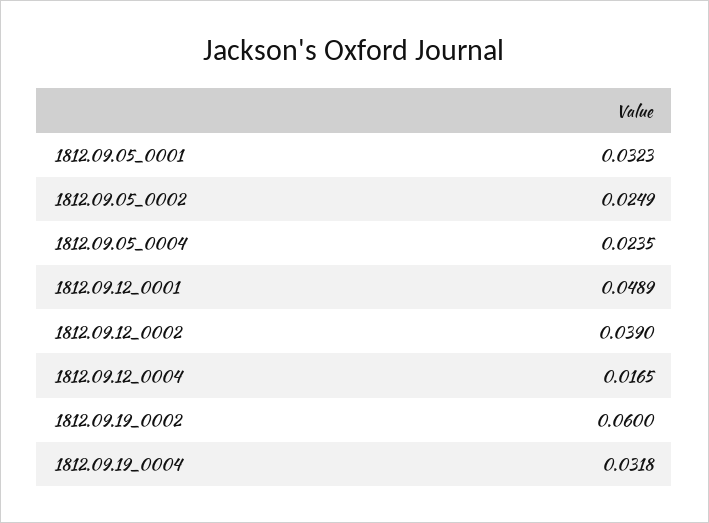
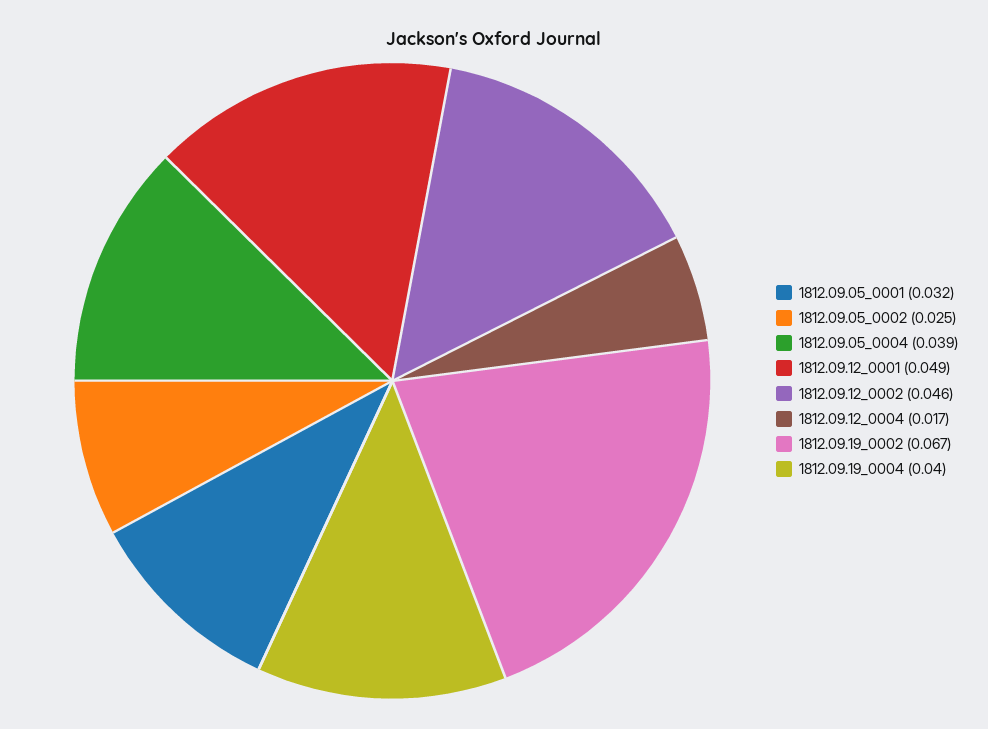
1812.09.05_0004: 0.0235 -> 0.039
1812.09.12_0002: 0.039 -> 0.046
1812.09.19_0002: 0.06 -> 0.067
1812.09.19_0004: 0.0318 -> 0.04

